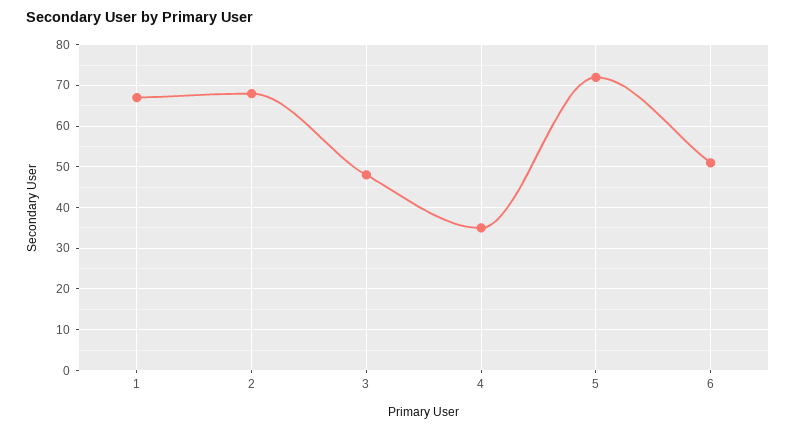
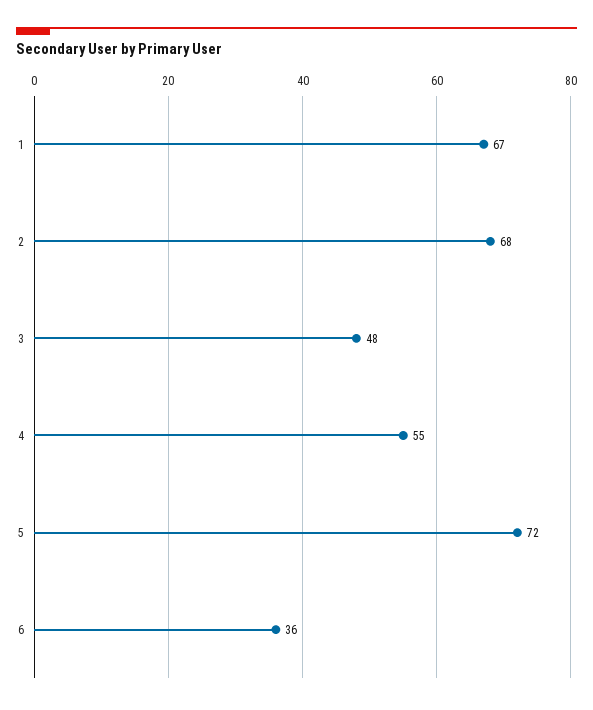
4: 35 -> 55
6: 50 -> 36

